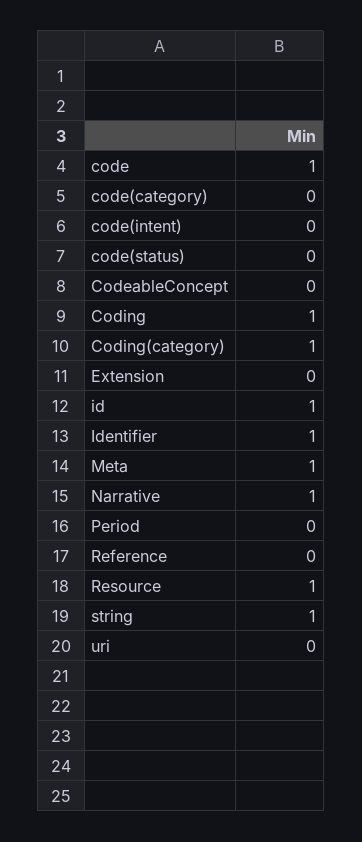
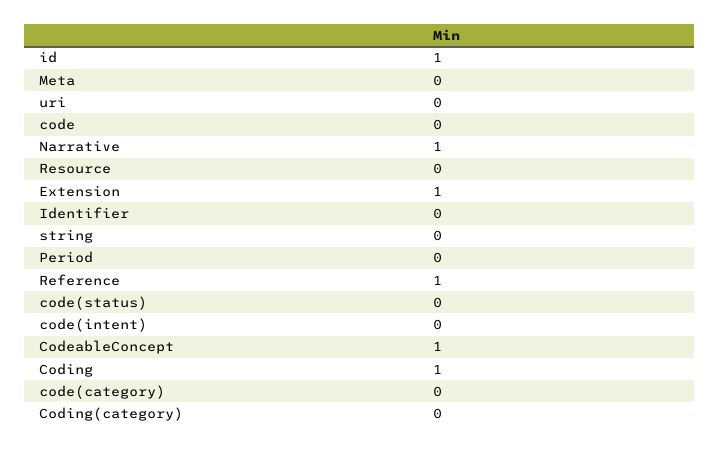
code: 1 -> 0
CodeableConcept: 0 -> 1
Coding(category): 1 -> 0
Extension: 0 -> 1
Identifier: 1 -> 0
Meta: 1 -> 0
Reference: 0 -> 1
Resource: 1 -> 0
string: 1 -> 0

